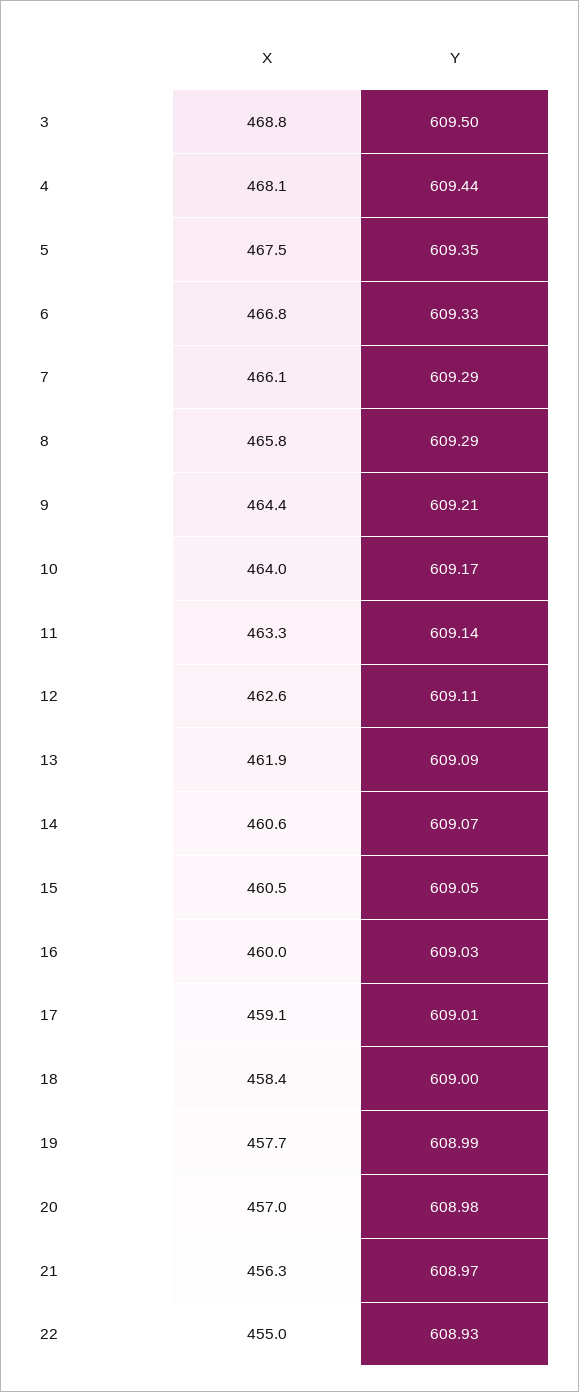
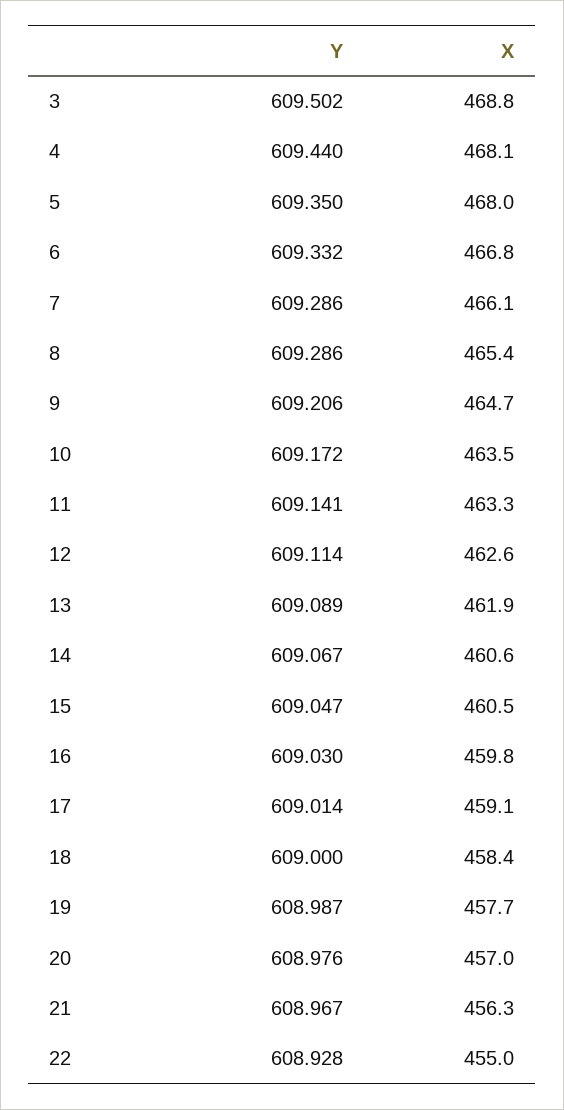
X, 5: 467.5 -> 468
X, 8: 465.8 -> 465.4
X, 9: 464.4 -> 464.7
X, 10: 464 -> 463.5
X, 16: 460 -> 459.8

